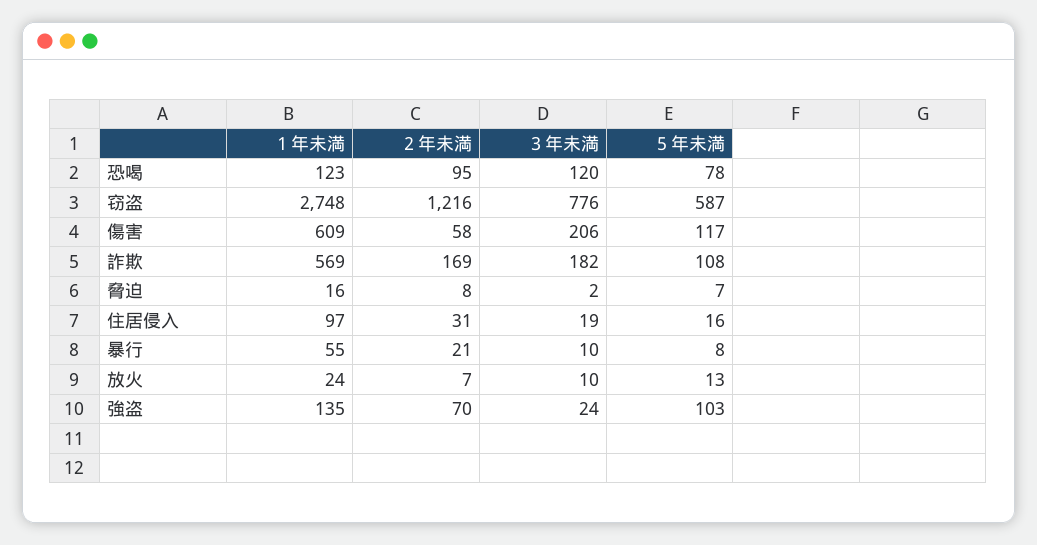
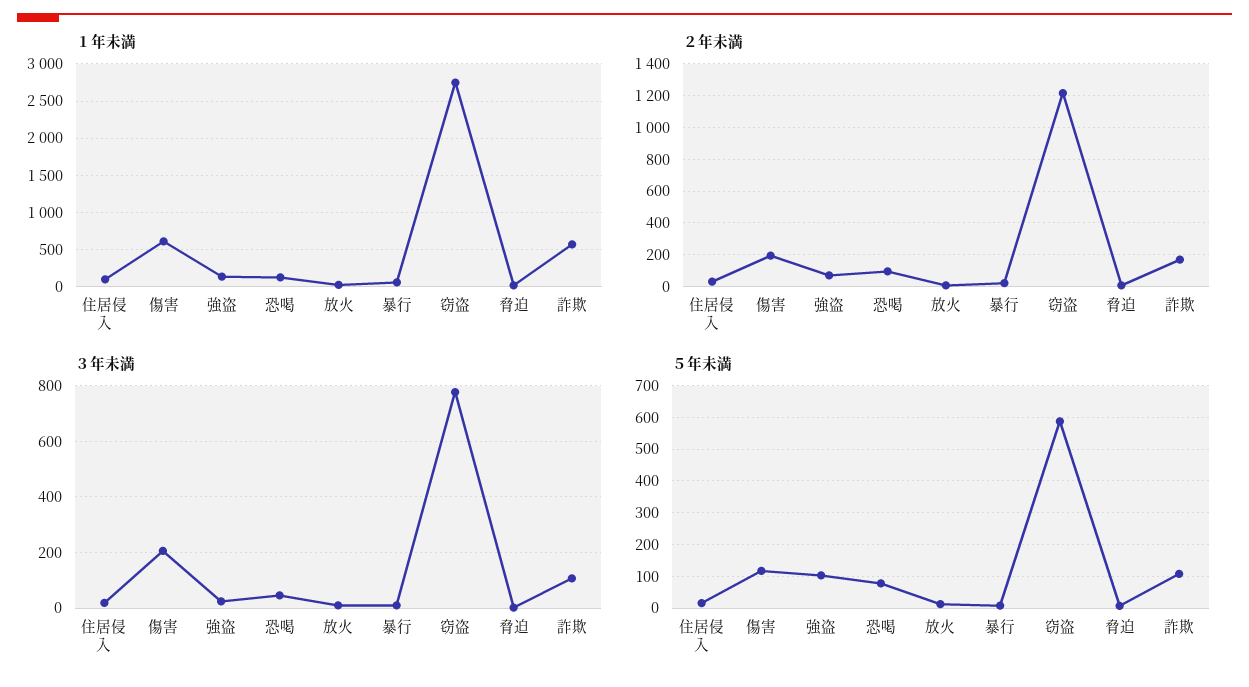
３年未満, 恐喝: 120 -> 50
２年未満, 傷害: 58 -> 200
３年未満, 詐欺: 182 -> 100

